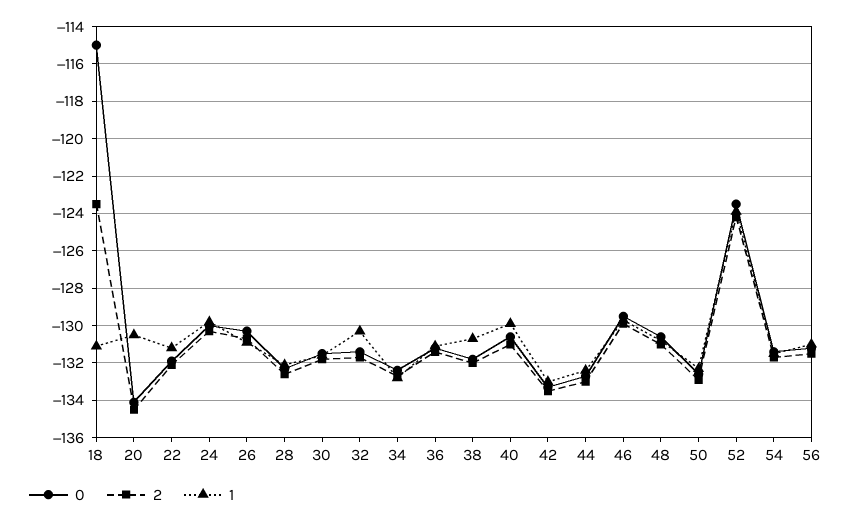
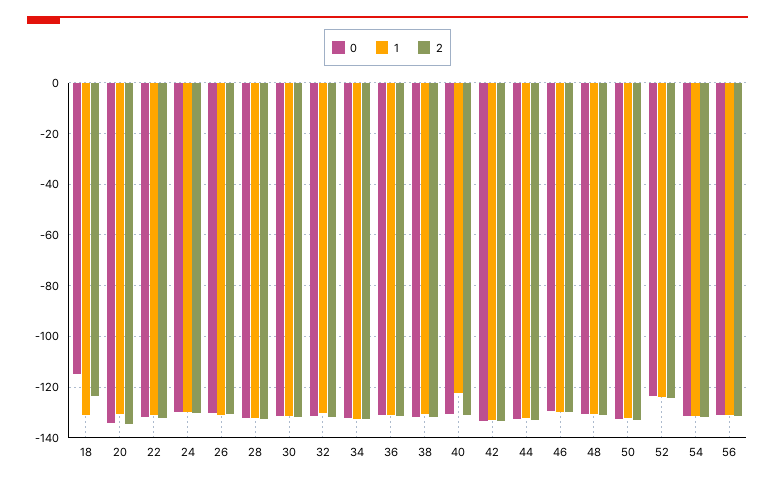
1, 40: -130 -> -122.5

